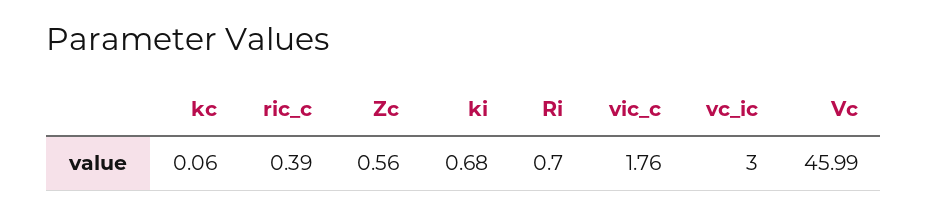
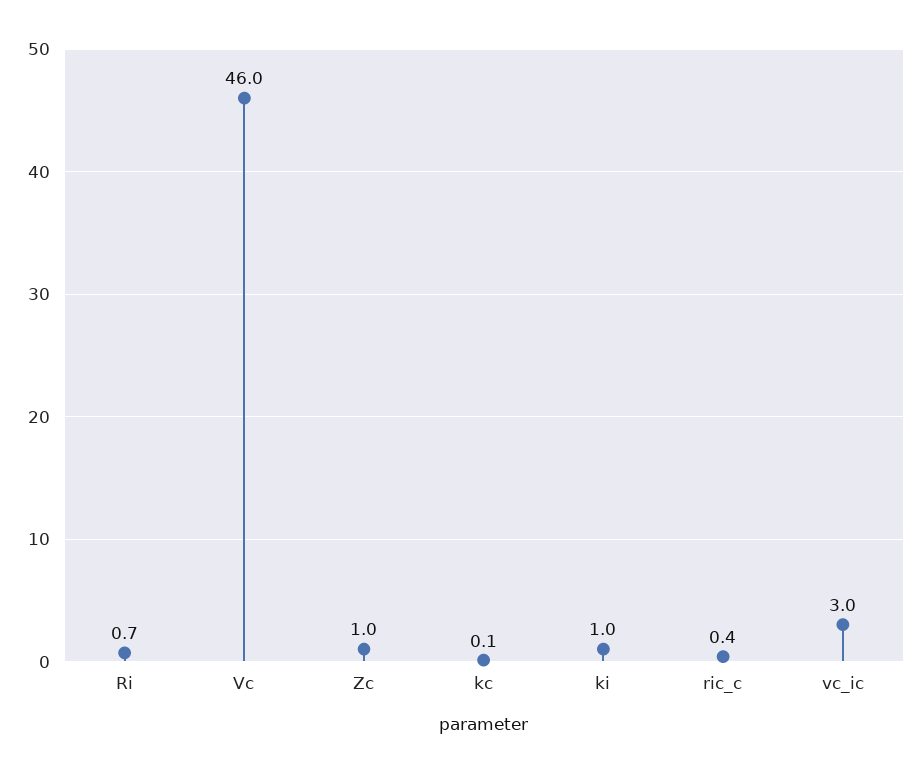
Zc: 0.56 -> 1
ki: 0.68 -> 1
vic_c: 1.76 -> none

